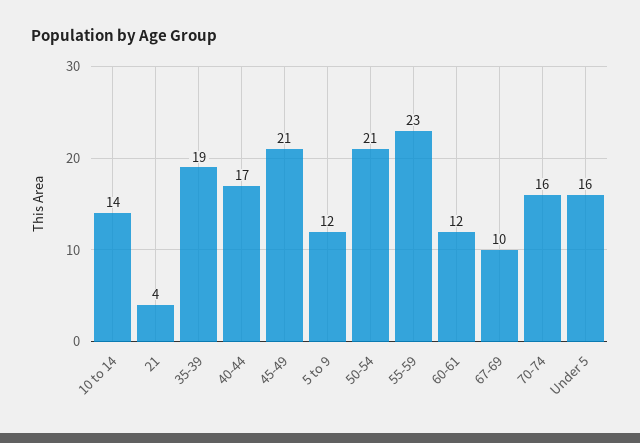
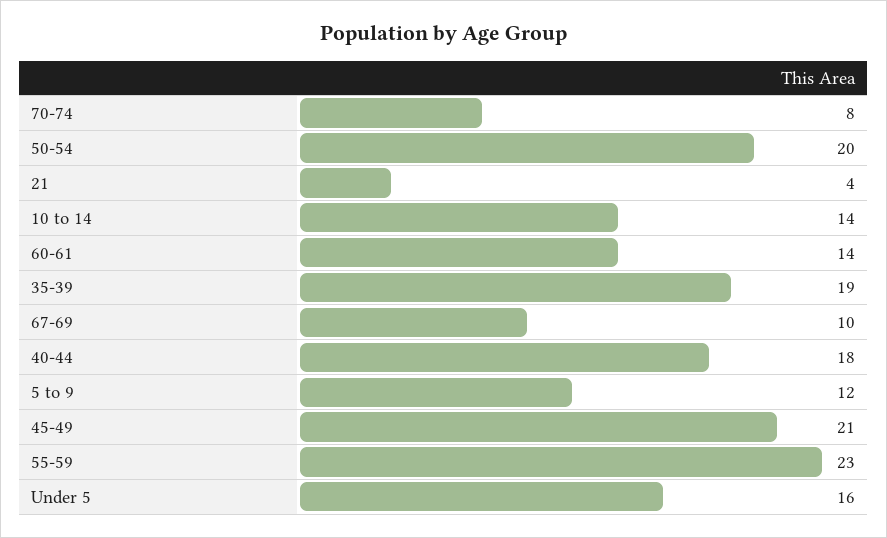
40-44: 17 -> 18
50-54: 21 -> 20
60-61: 12 -> 14
70-74: 16 -> 8

